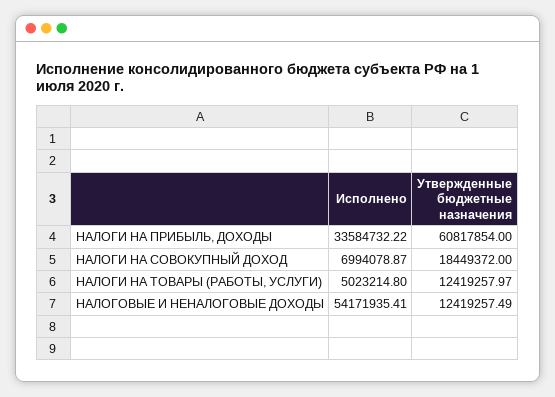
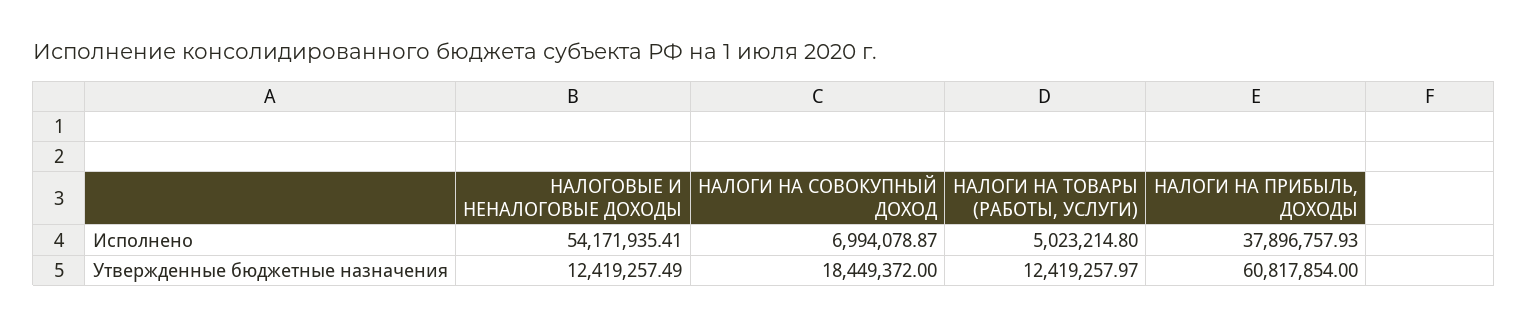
Исполнено, НАЛОГИ НА ПРИБЫЛЬ, ДОХОДЫ: 33584732.22 -> 37896757.93

